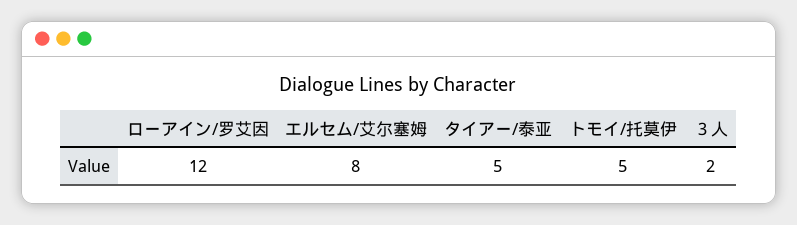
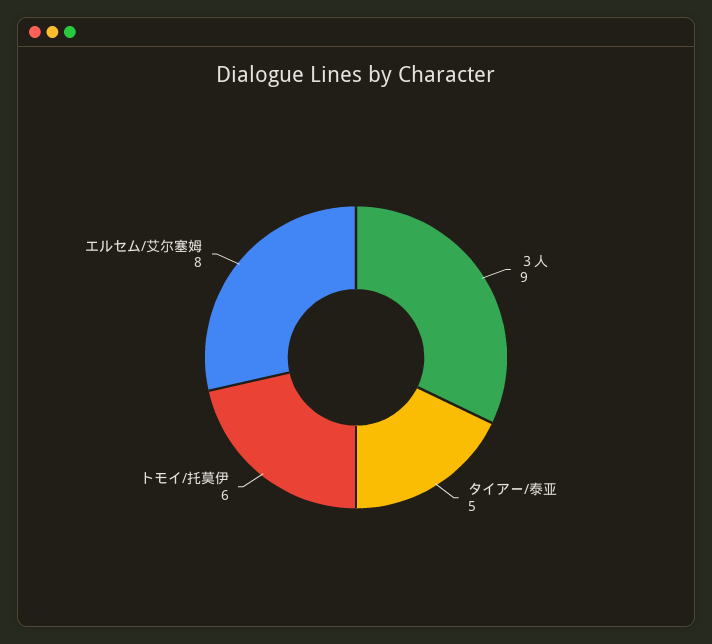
ローアイン/罗艾因: 12 -> none
トモイ/托莫伊: 5 -> 6
３人: 2 -> 9

